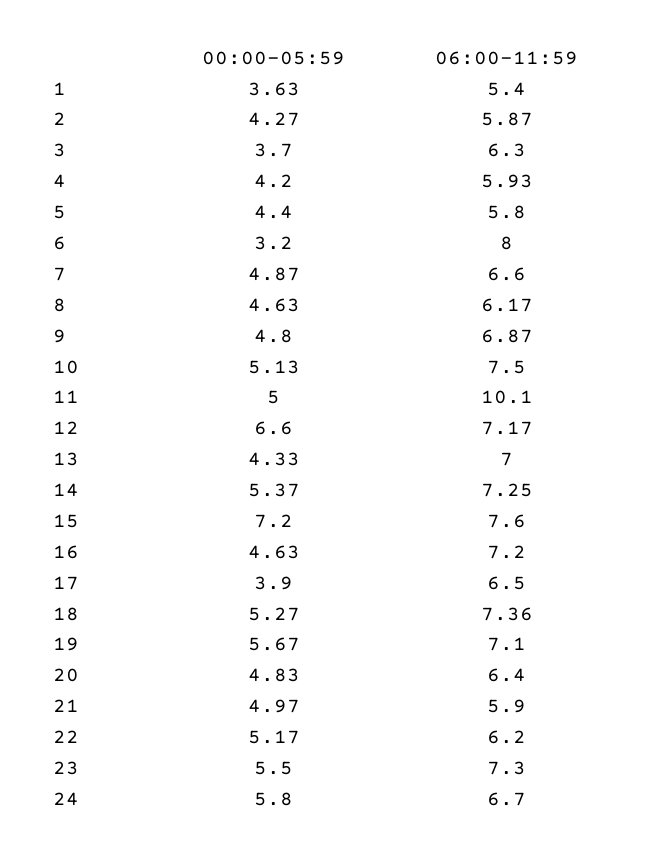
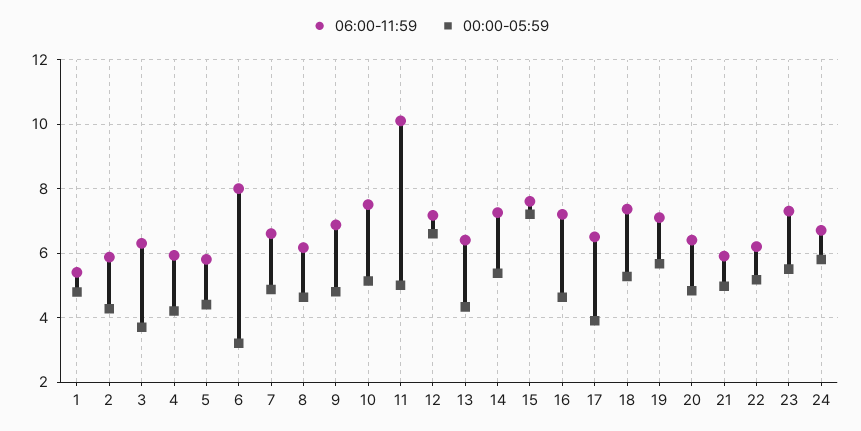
00:00-05:59, 1: 3.63 -> 4.8
06:00-11:59, 13: 7 -> 6.4

